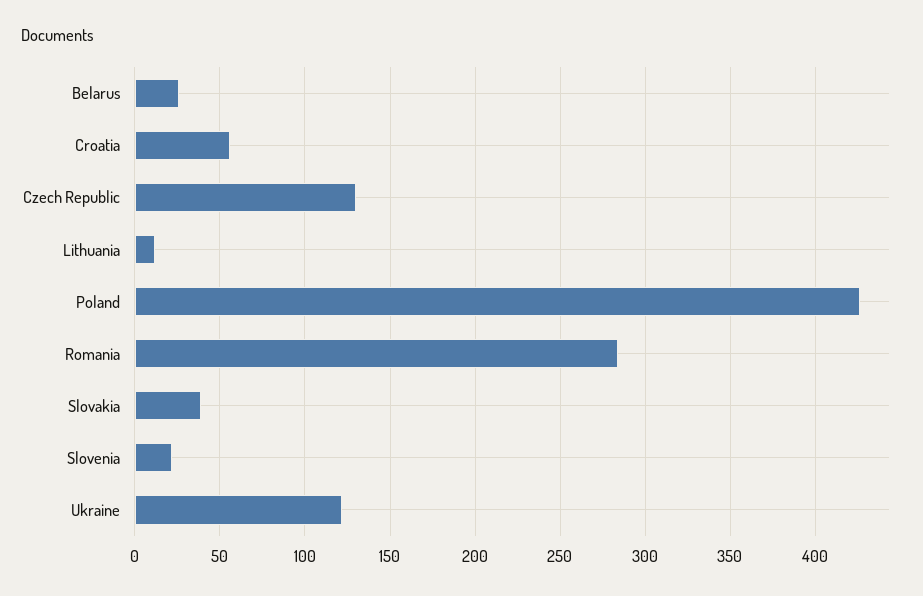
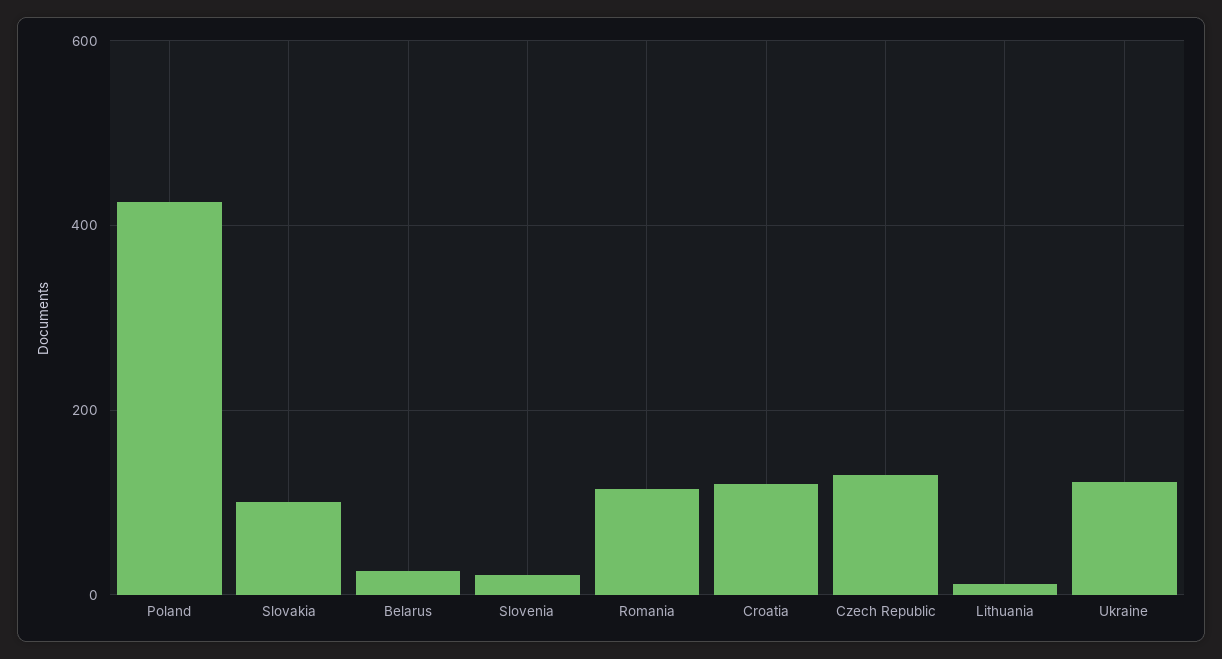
Croatia: 55 -> 120
Romania: 285 -> 120
Slovakia: 40 -> 100

